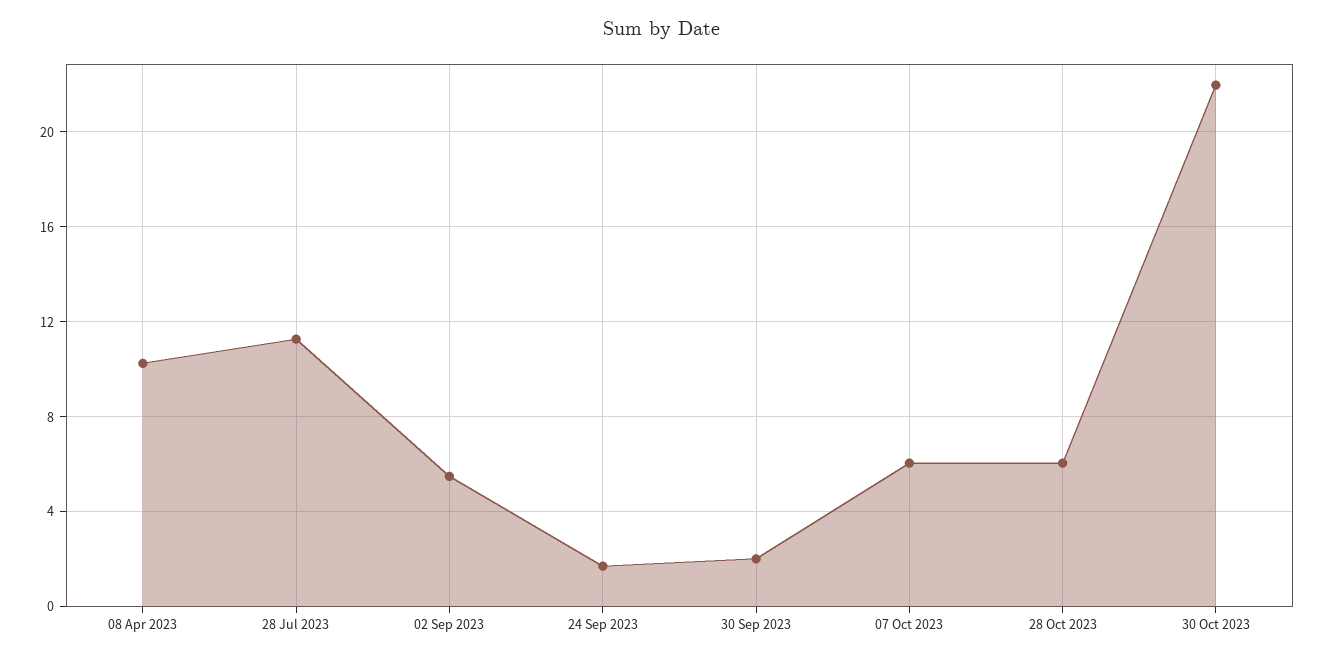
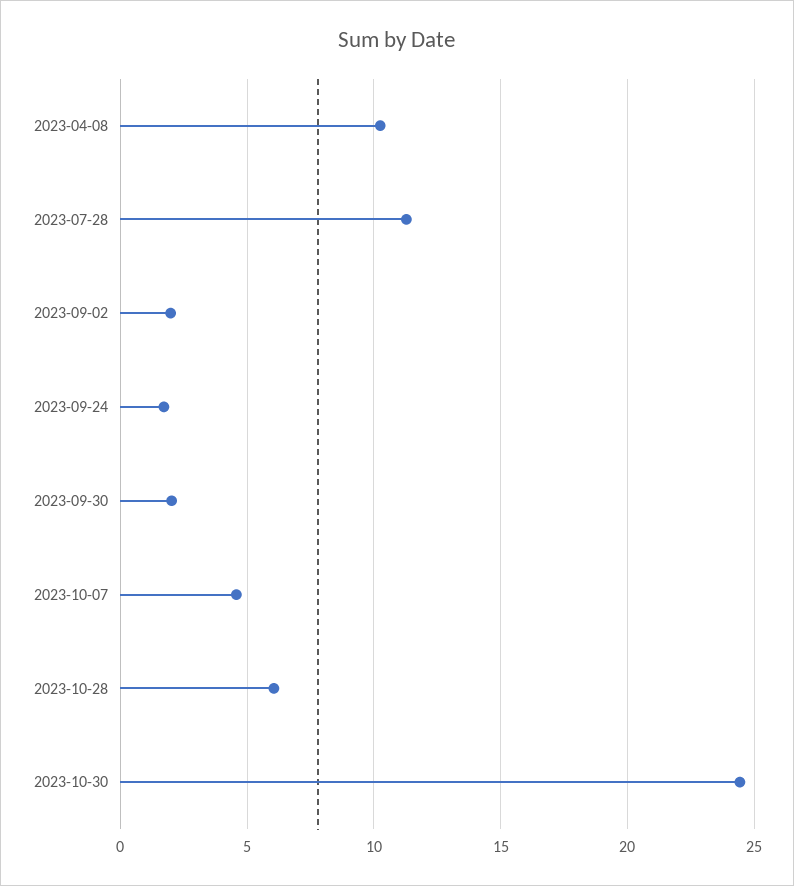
02 Sep 2023: 5.5 -> 2
07 Oct 2023: 6 -> 4.5
30 Oct 2023: 22 -> 24.5

